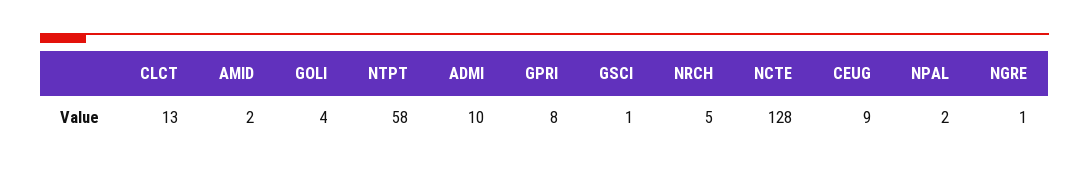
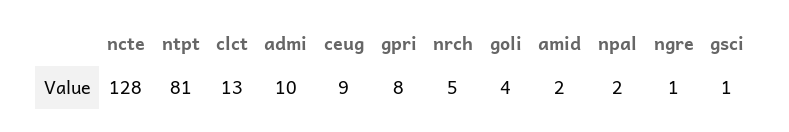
NTPT: 58 -> 81

